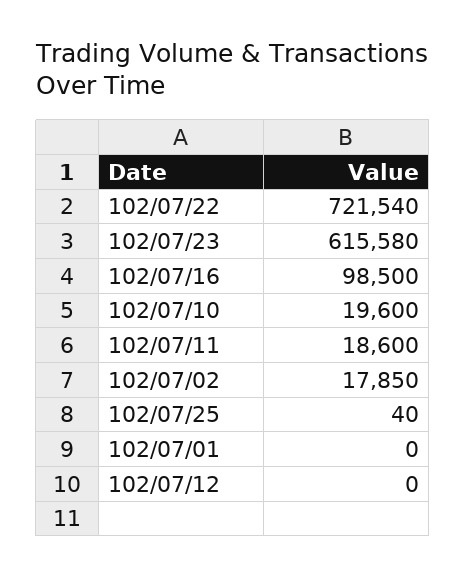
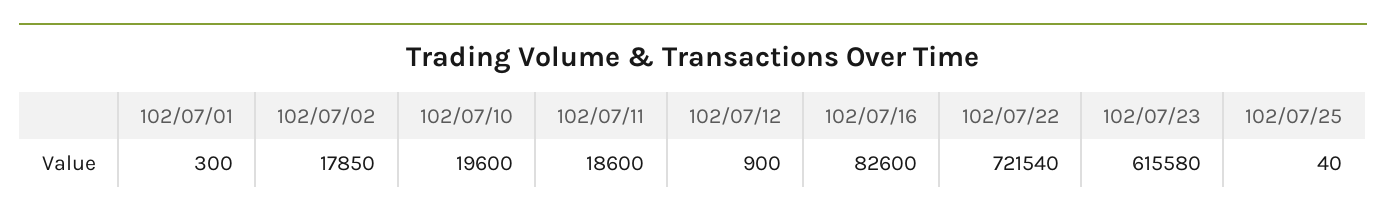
102/07/16: 98500 -> 82600
102/07/01: 0 -> 300
102/07/12: 0 -> 900

